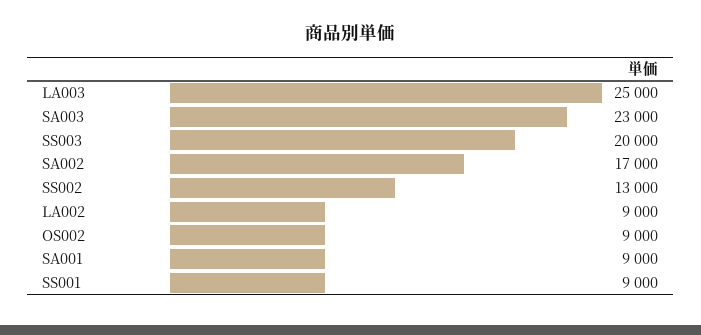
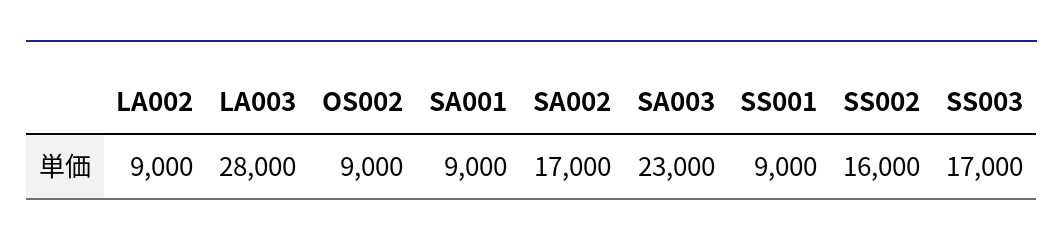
LA003: 25000 -> 28000
SS003: 20000 -> 17000
SS002: 13000 -> 16000

